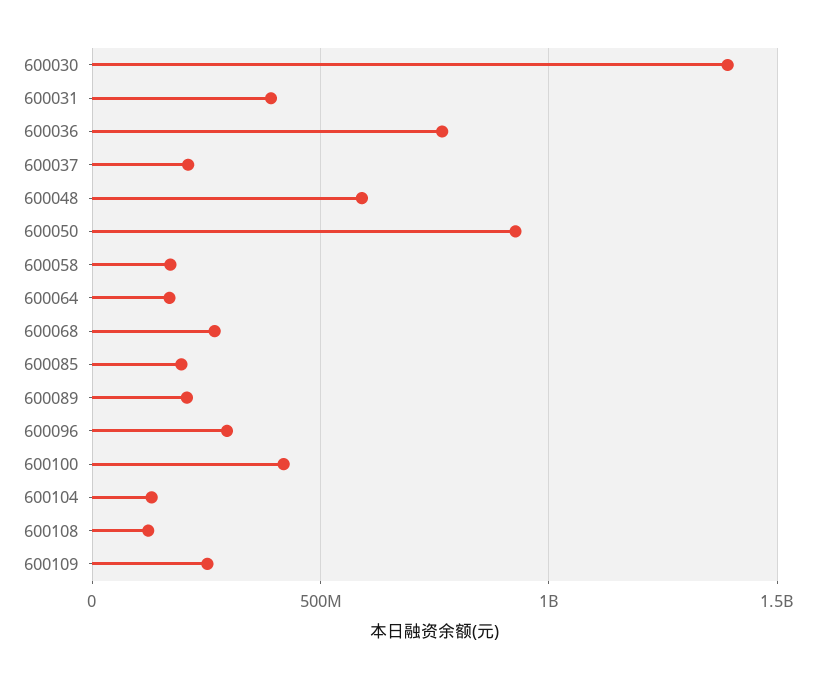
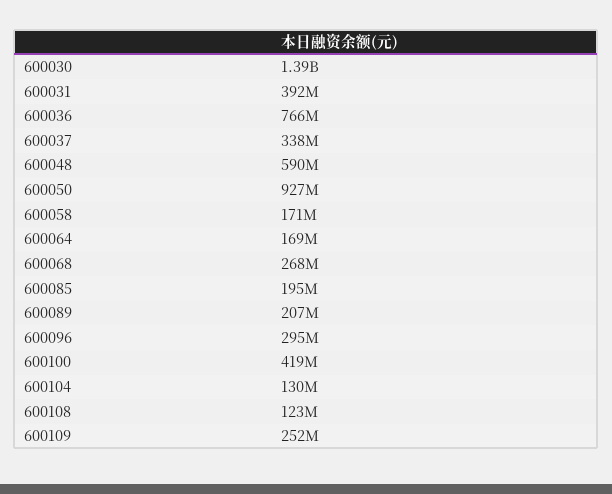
600037: 200000000 -> 338000000

